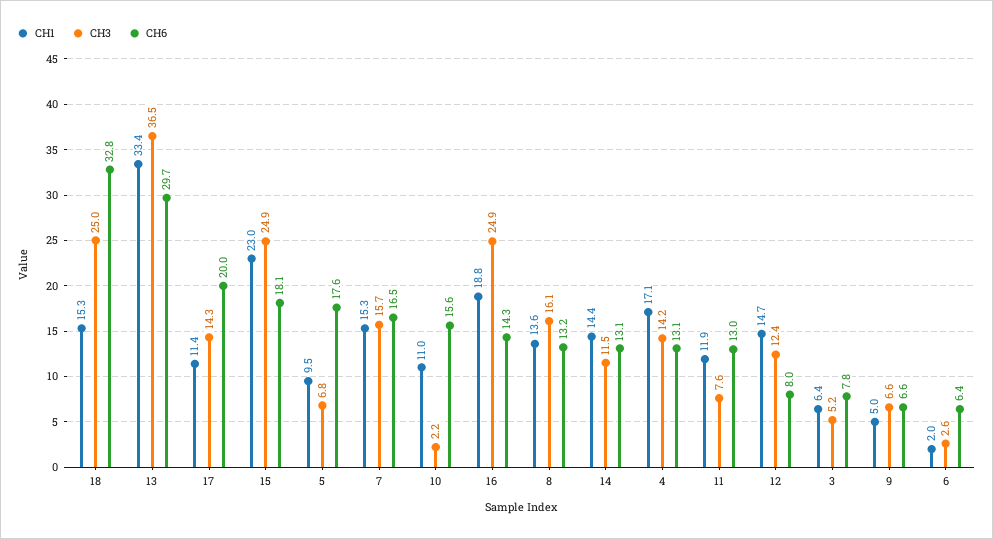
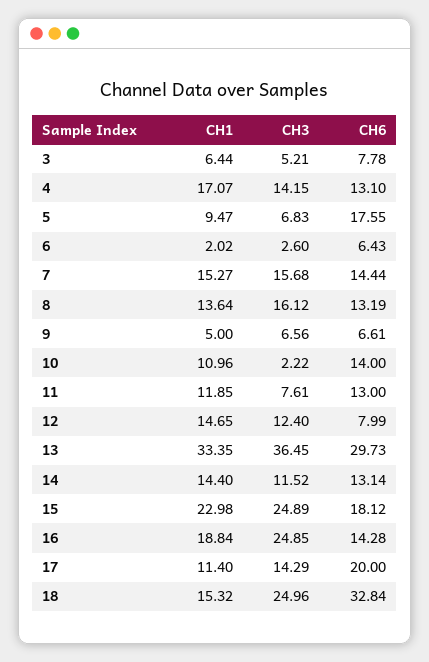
CH6, 7: 16.5 -> 14.44
CH6, 10: 15.6 -> 14

